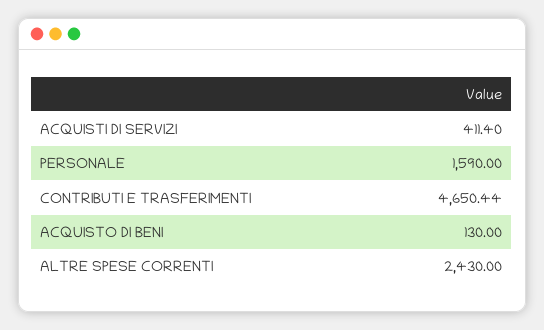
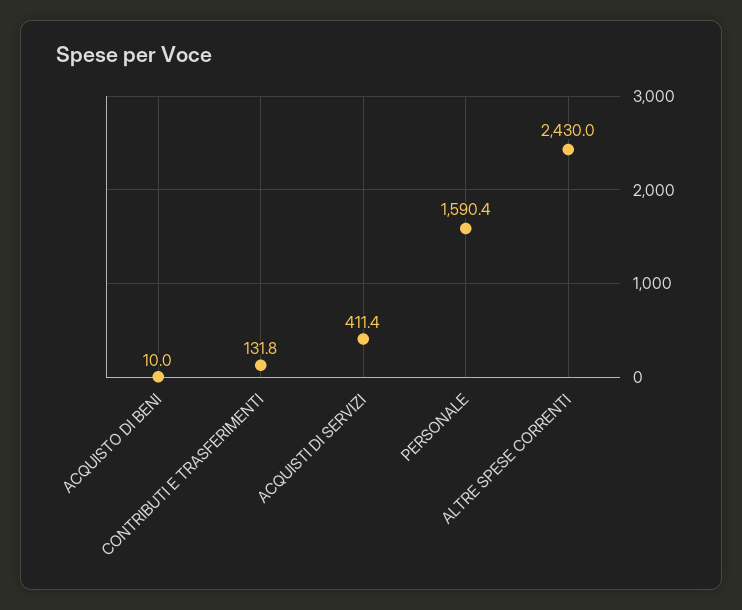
PERSONALE: 1590 -> 1590.4
CONTRIBUTI E TRASFERIMENTI: 4650.44 -> 131.8
ACQUISTO DI BENI: 130 -> 10

